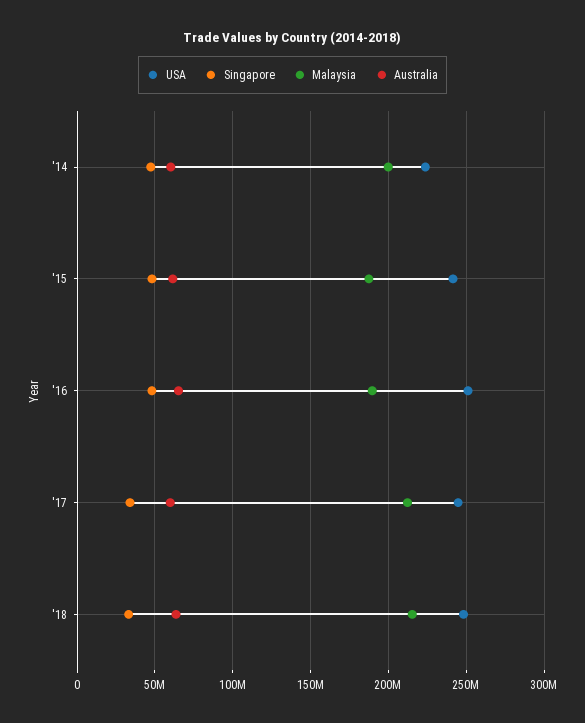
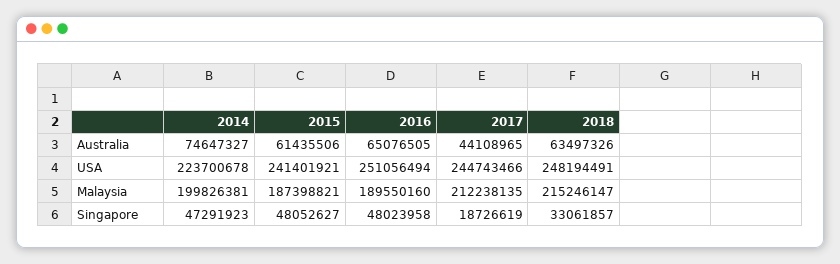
Australia, '14: 60000000 -> 74647327
Singapore, '17: 35000000 -> 18726619
Australia, '17: 60000000 -> 44108965

